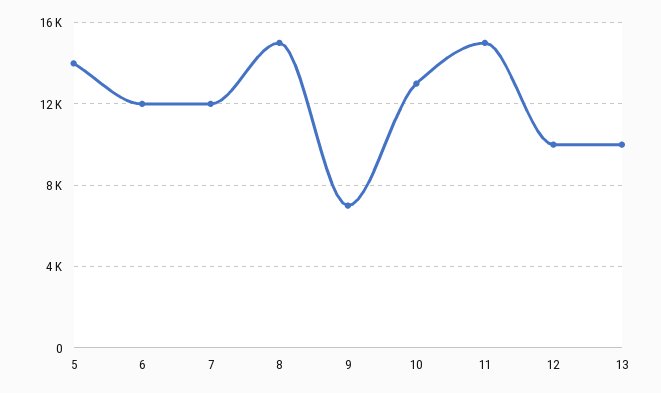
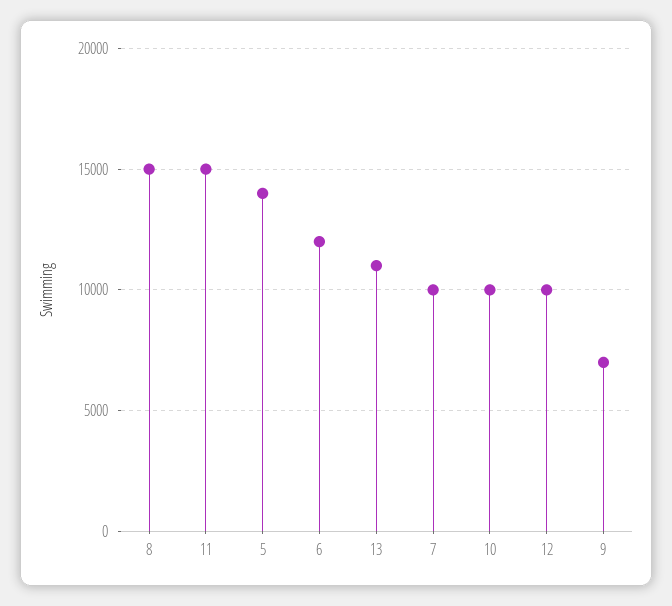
7: 12000 -> 10000
10: 13000 -> 10000
13: 10000 -> 11000

